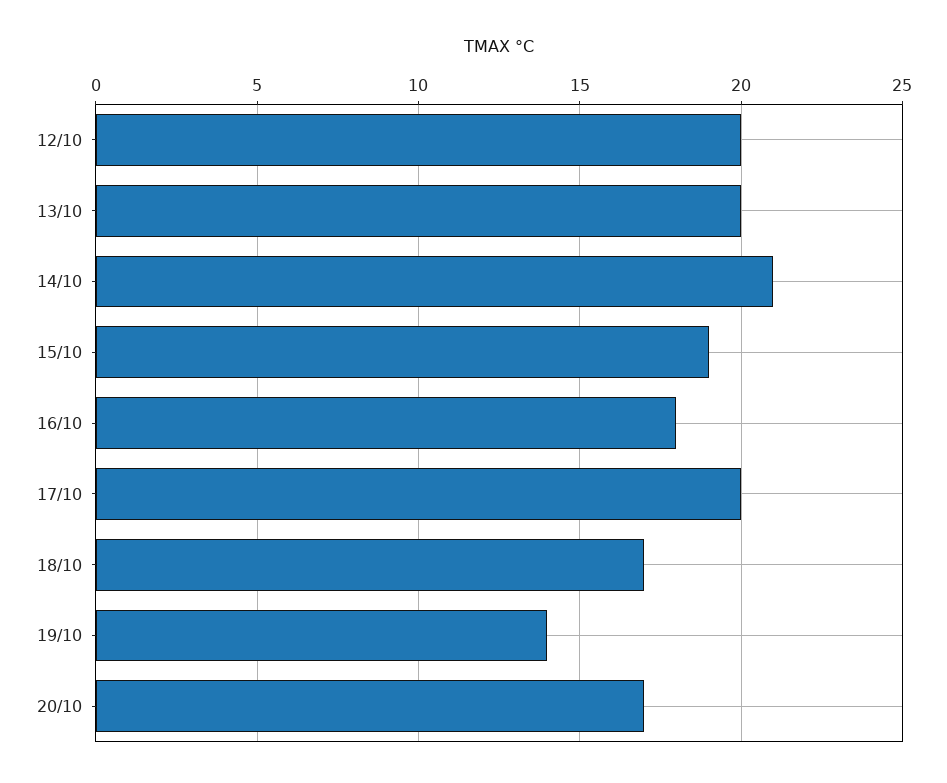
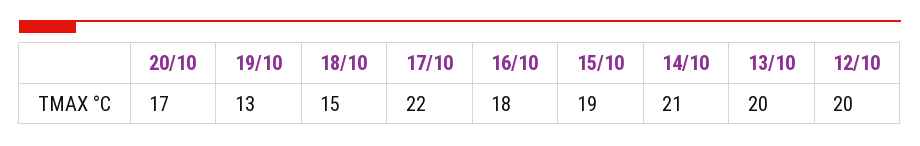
17/10: 20 -> 22
18/10: 17 -> 15
19/10: 14 -> 13

